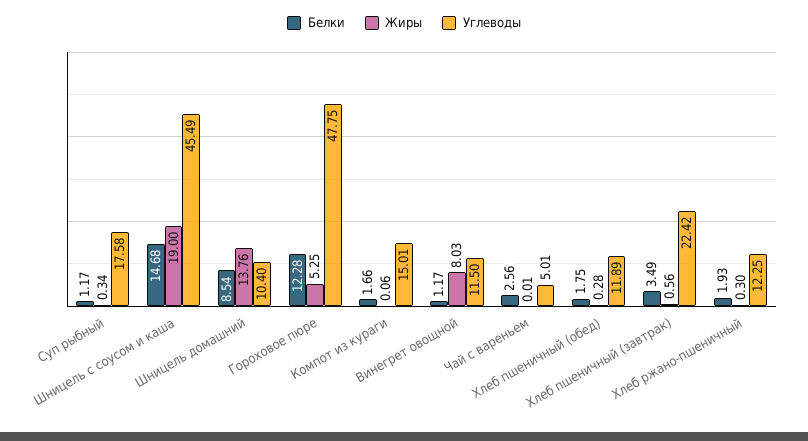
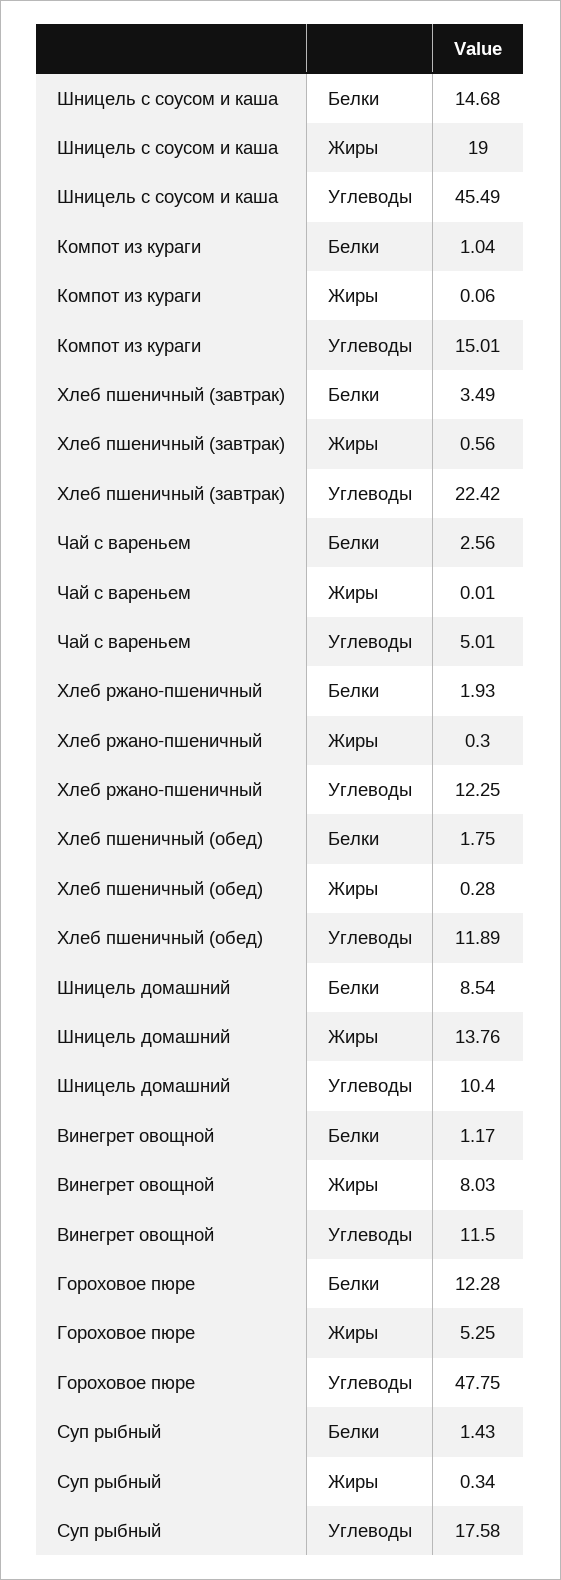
Белки, Суп рыбный: 1.17 -> 1.43
Белки, Компот из кураги: 1.66 -> 1.04

